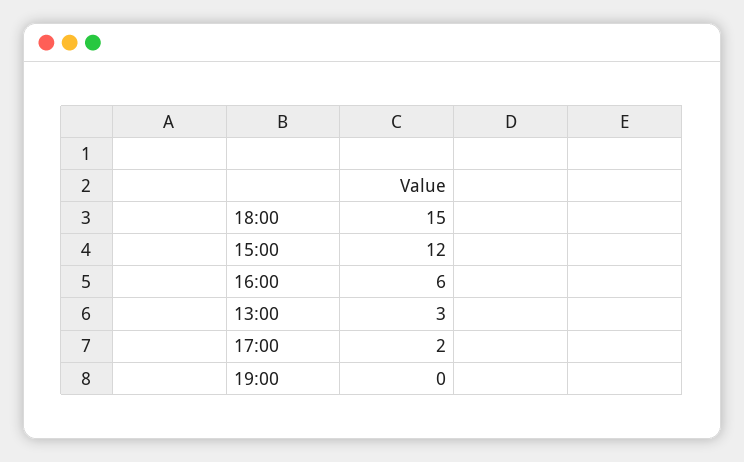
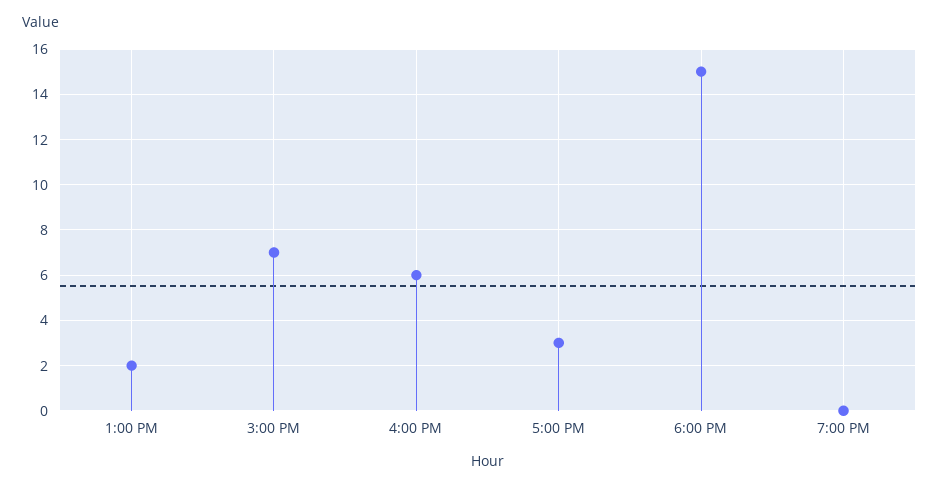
15:00: 12 -> 7
13:00: 3 -> 2
17:00: 2 -> 3

